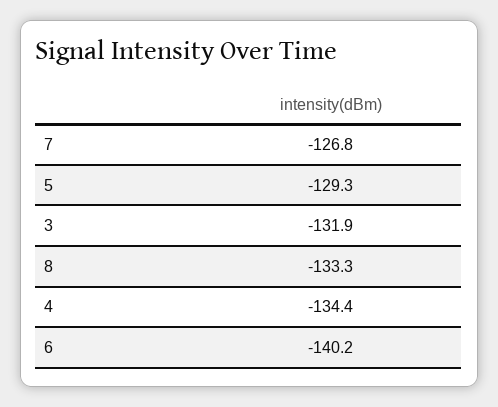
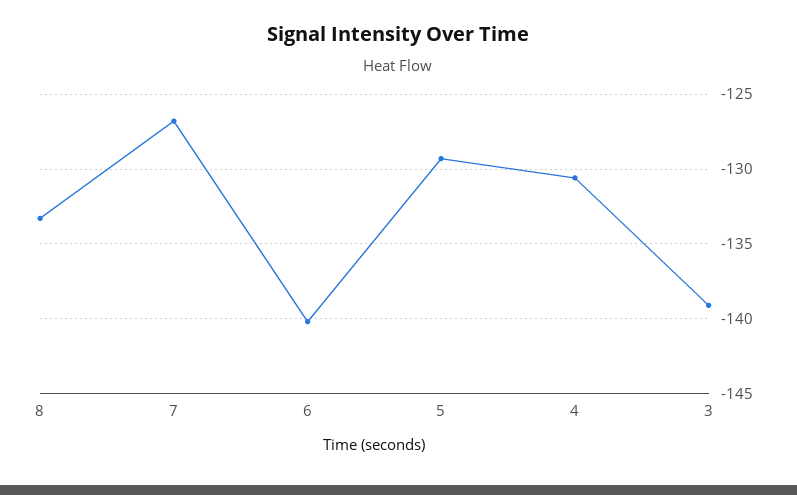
3: -131.9 -> -139
4: -134.4 -> -130.5

